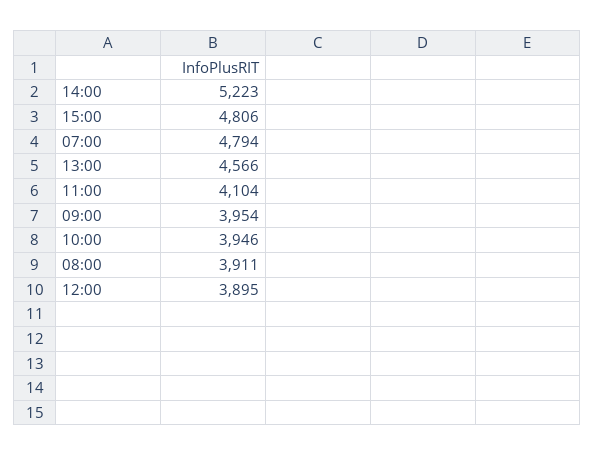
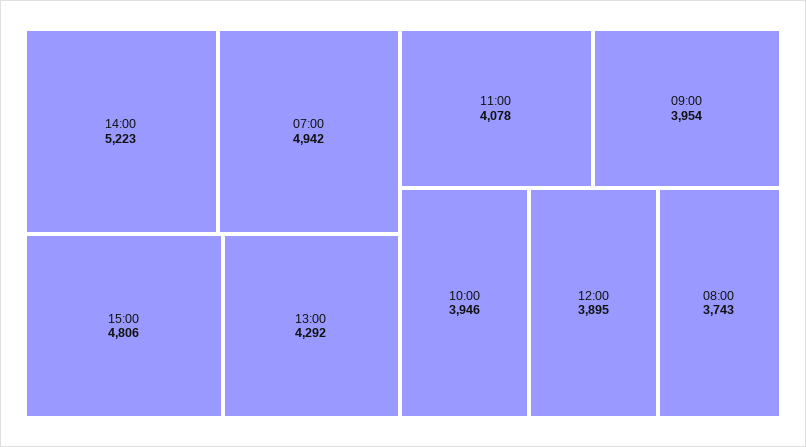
07:00: 4794 -> 4942
13:00: 4566 -> 4292
11:00: 4104 -> 4078
08:00: 3911 -> 3743

